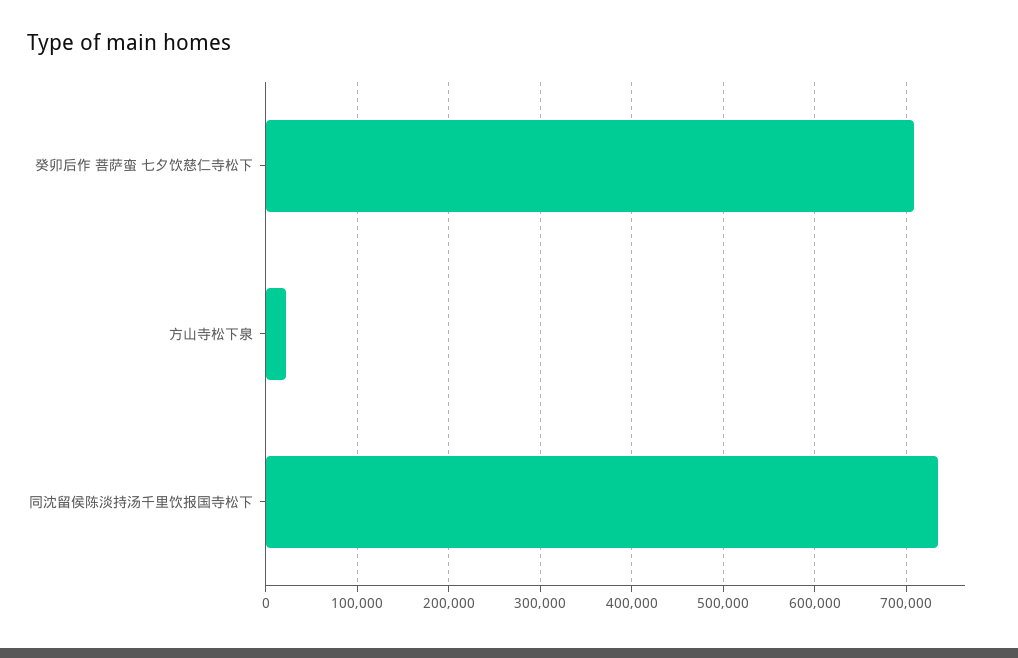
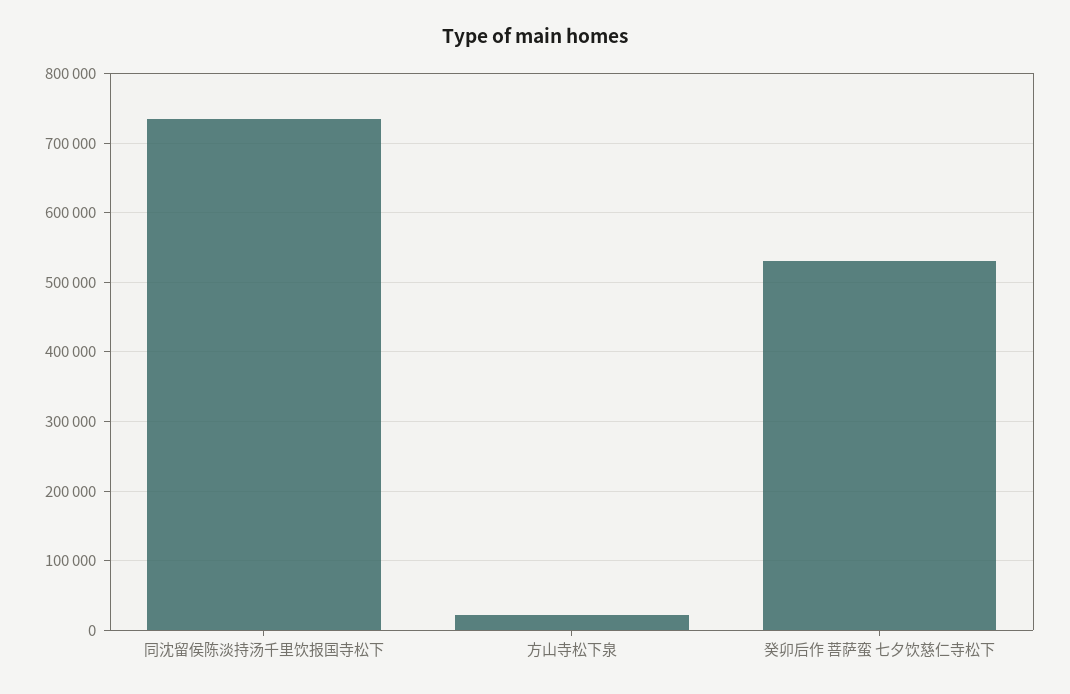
癸卯后作 菩萨蛮 七夕饮慈仁寺松下: 710000 -> 530000

